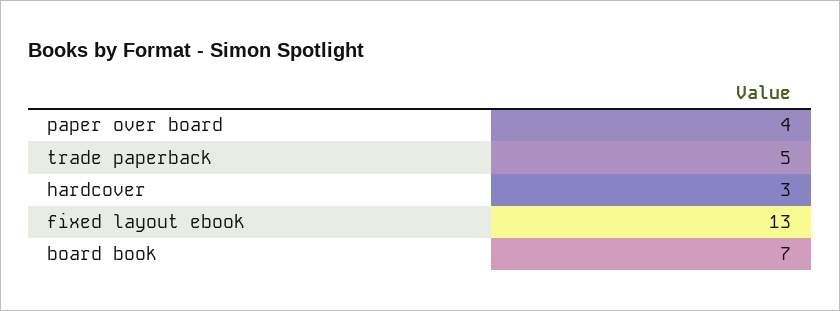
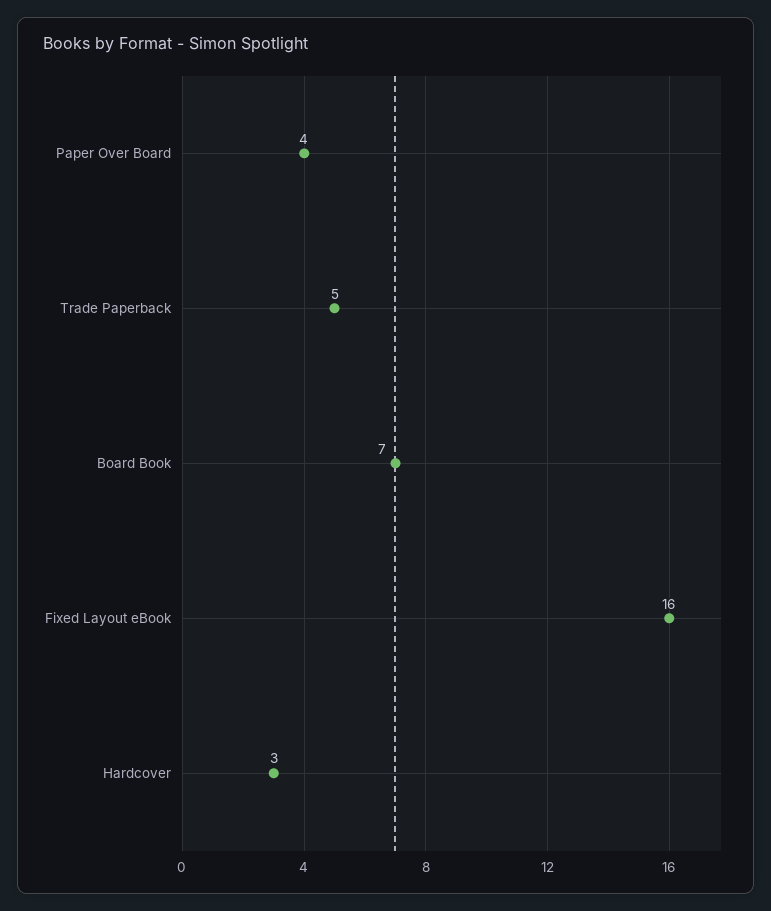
fixed layout ebook: 13 -> 16

